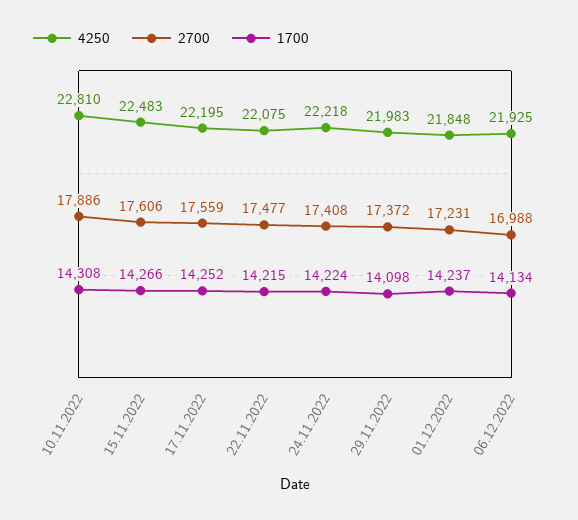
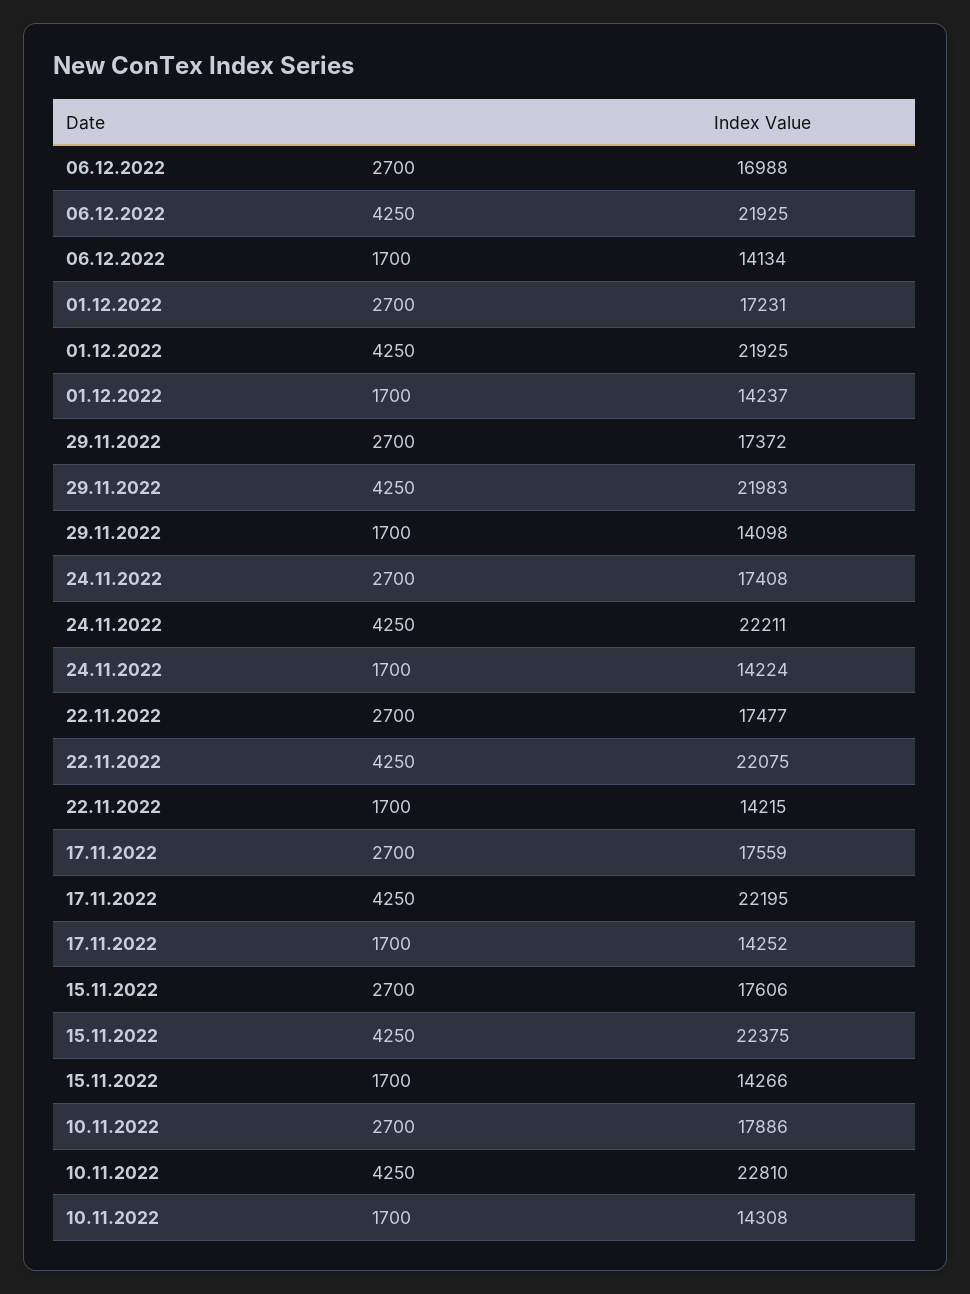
4250, 15.11.2022: 22483 -> 22375
4250, 24.11.2022: 22218 -> 22211
4250, 01.12.2022: 21848 -> 21925

